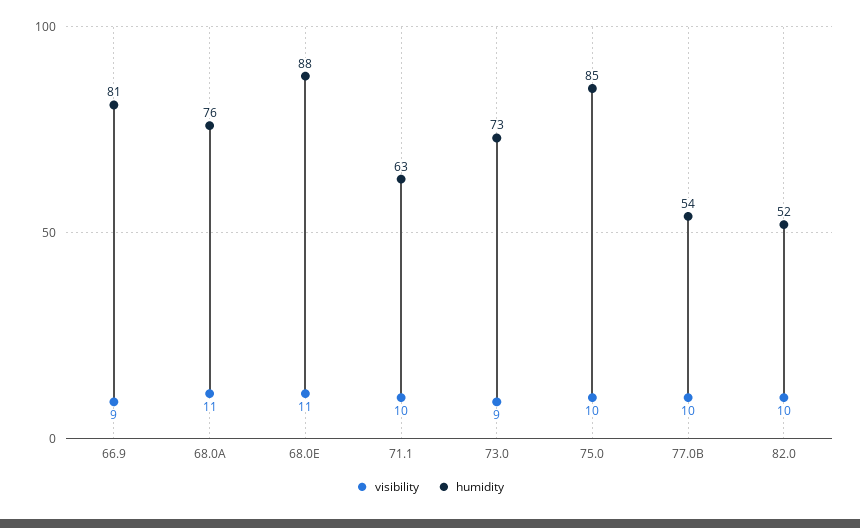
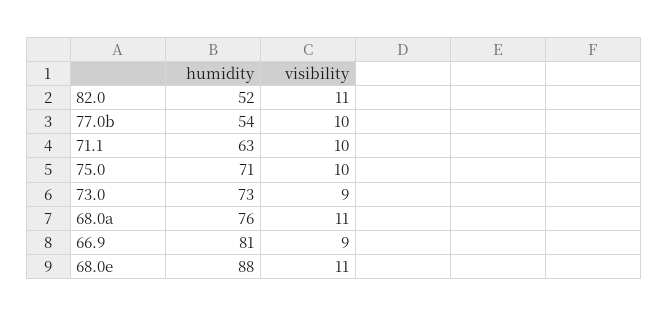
humidity, 75.0: 85 -> 71
visibility, 82.0: 10 -> 11

